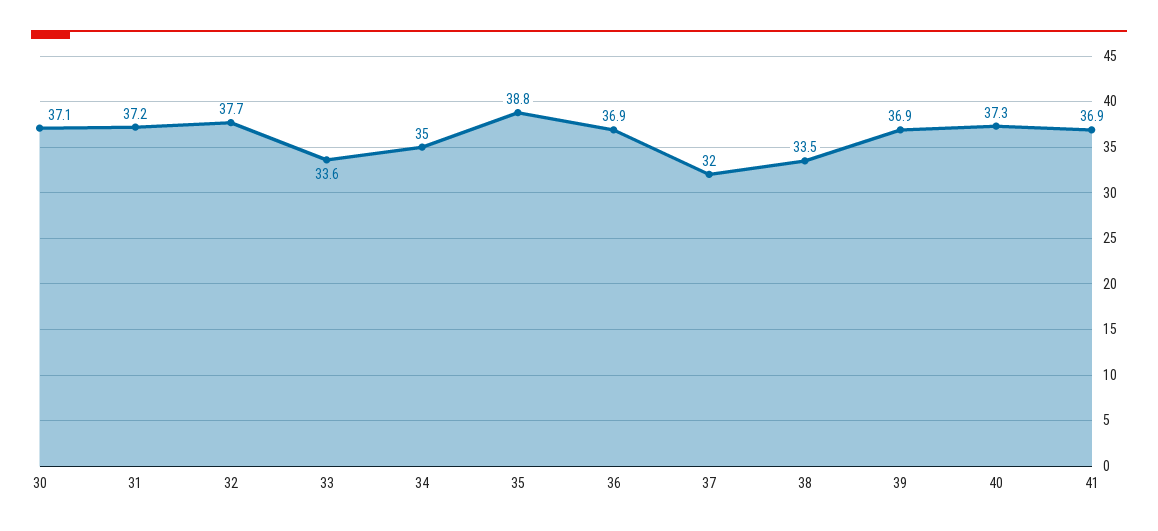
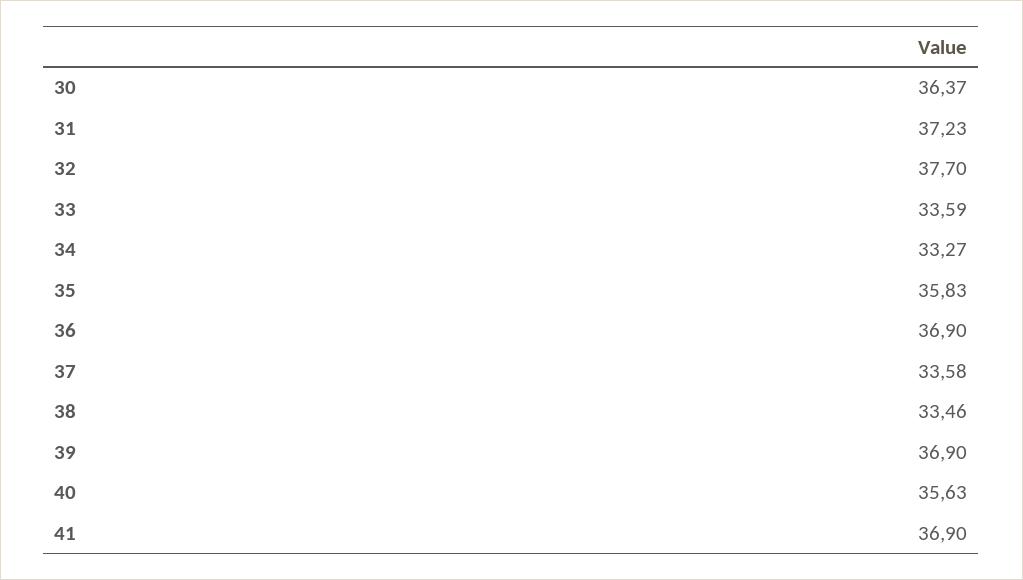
30: 37.1 -> 36.37
34: 35 -> 33.27
35: 38.8 -> 35.83
37: 32 -> 33.58
40: 37.3 -> 35.63

